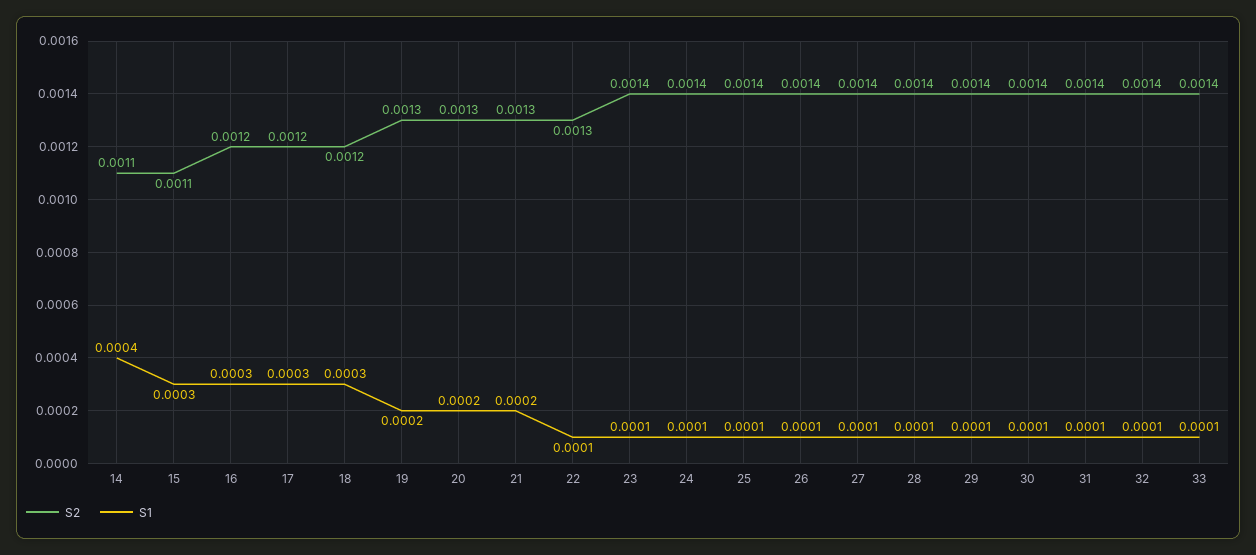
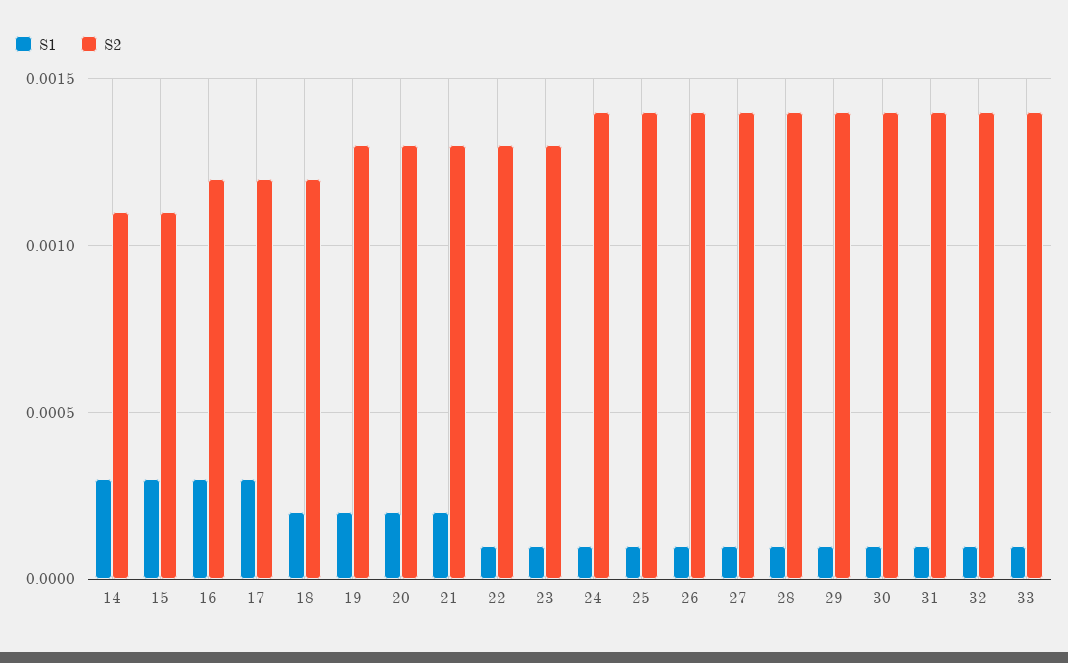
S1, 14: 0.0004 -> 0.0003
S1, 18: 0.0003 -> 0.0002
S2, 23: 0.0014 -> 0.0013

